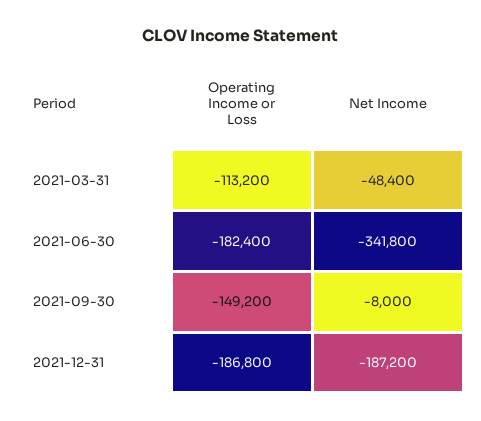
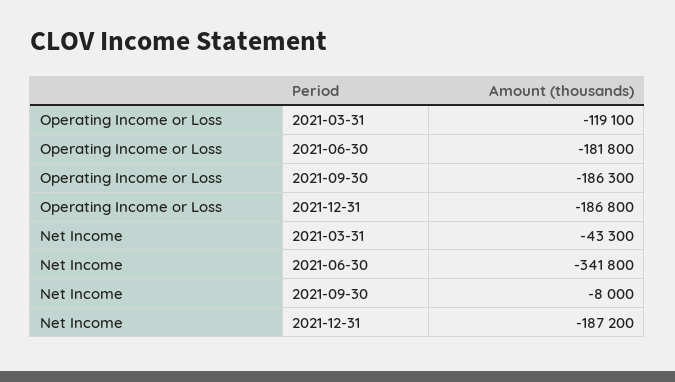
Operating Income or Loss, 2021-03-31: -113200 -> -119100
Net Income, 2021-03-31: -48400 -> -43300
Operating Income or Loss, 2021-06-30: -182400 -> -181800
Operating Income or Loss, 2021-09-30: -149200 -> -186300

